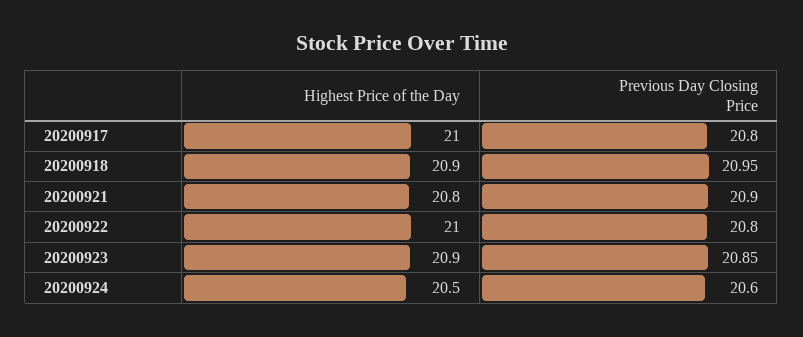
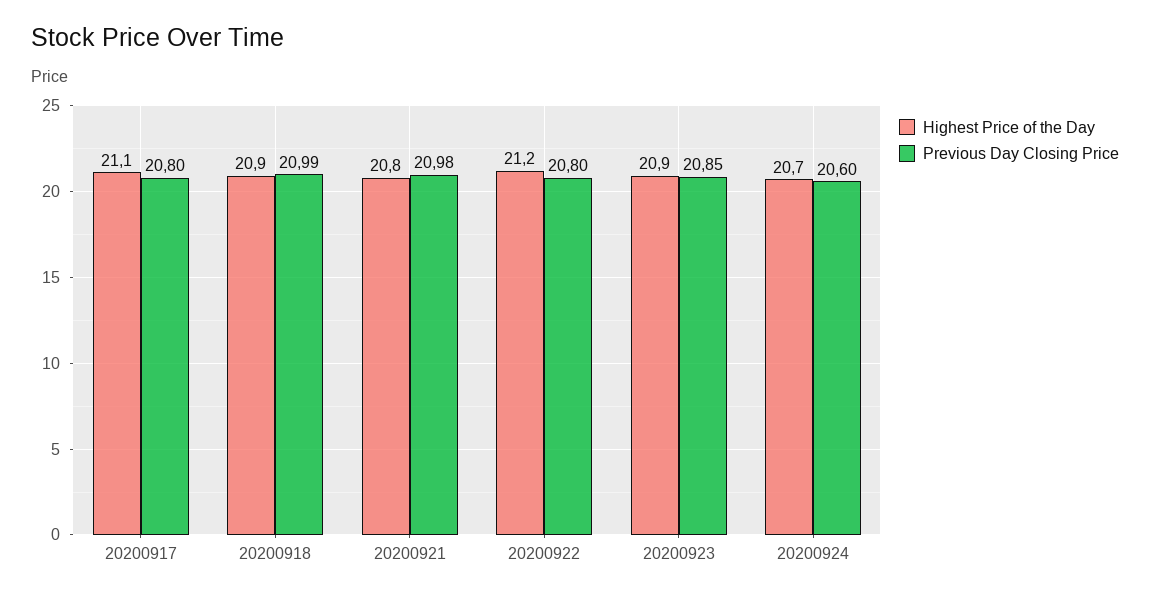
Highest Price of the Day, 20200917: 21 -> 21.1
Previous Day Closing Price, 20200918: 20.95 -> 20.99
Previous Day Closing Price, 20200921: 20.9 -> 20.98
Highest Price of the Day, 20200922: 21 -> 21.2
Highest Price of the Day, 20200924: 20.5 -> 20.7

